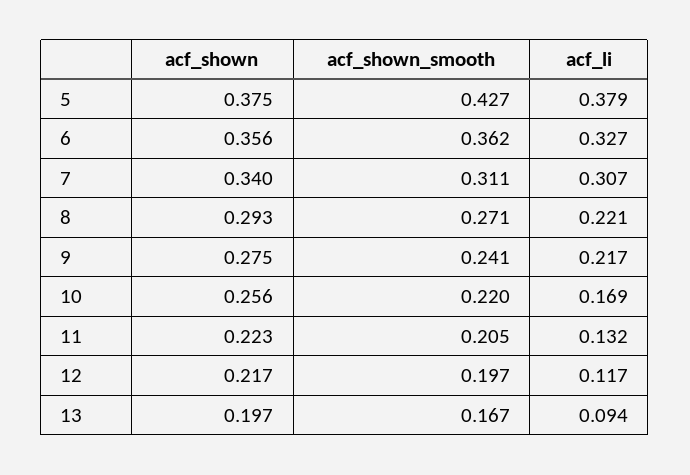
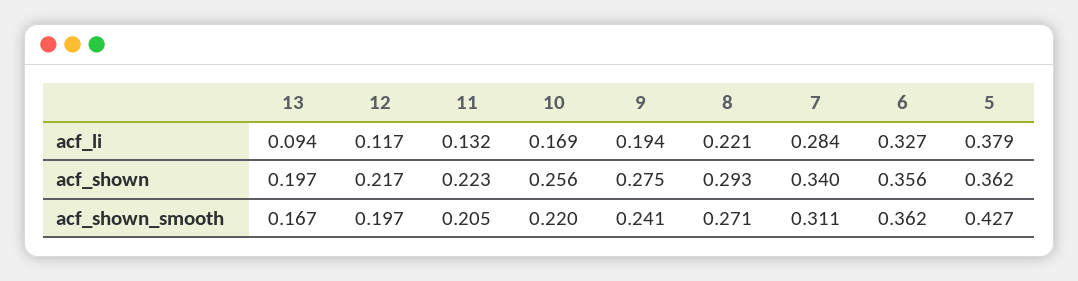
acf_shown, 5: 0.375 -> 0.362
acf_li, 7: 0.307 -> 0.284
acf_li, 9: 0.217 -> 0.194

